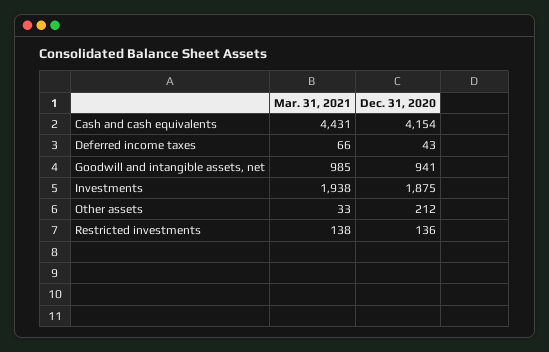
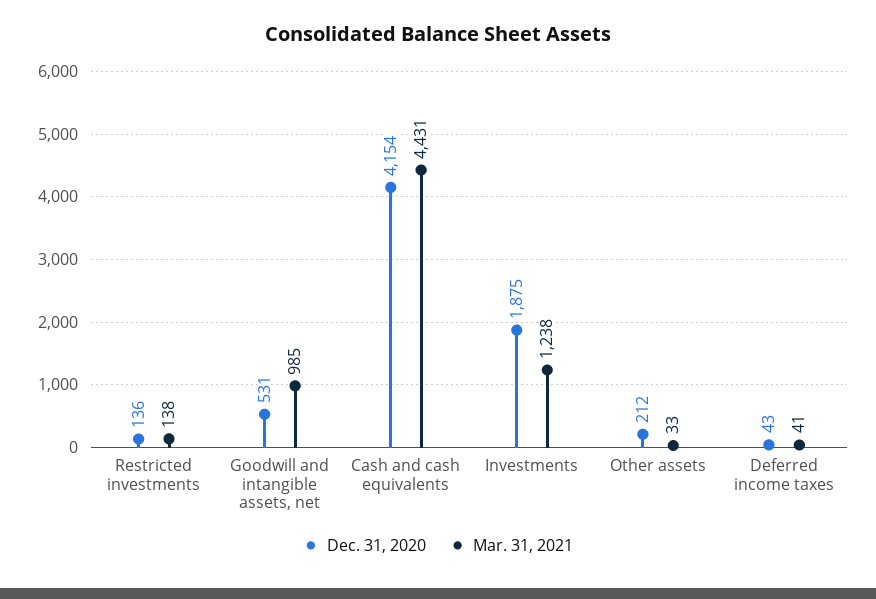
Mar. 31, 2021, Deferred income taxes: 66 -> 41
Dec. 31, 2020, Goodwill and intangible assets, net: 941 -> 531
Mar. 31, 2021, Investments: 1938 -> 1238

